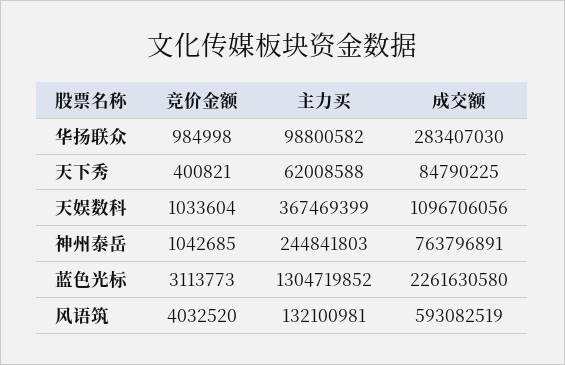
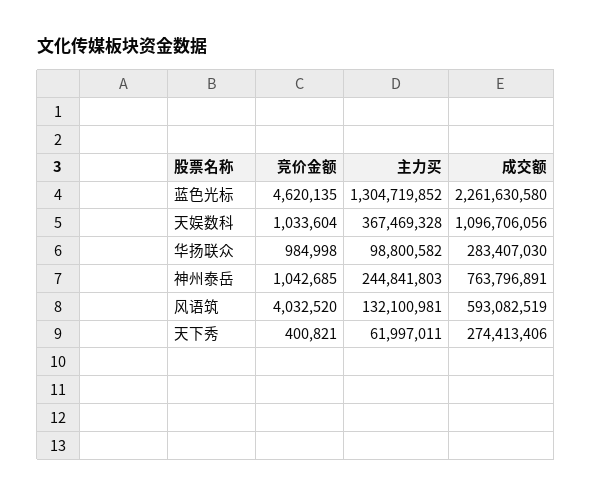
主力买, 天下秀: 62008588 -> 61997011
成交额, 天下秀: 84790225 -> 274413406
主力买, 天娱数科: 367469399 -> 367469328
竞价金额, 蓝色光标: 3113773 -> 4620135

